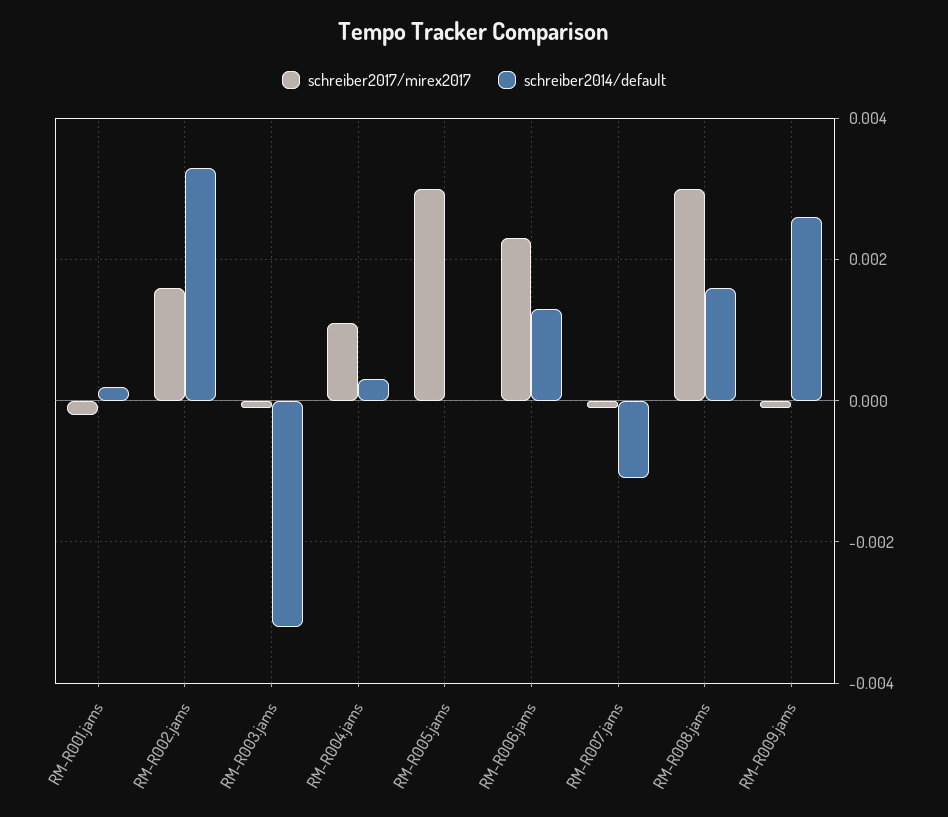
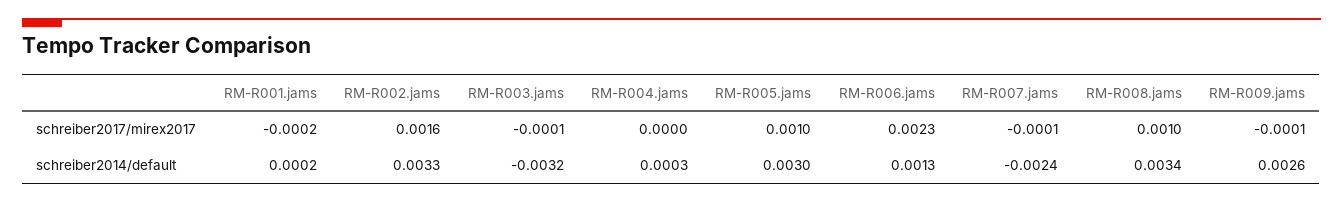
schreiber2017/mirex2017, RM-R004.jams: 0.001 -> 0
schreiber2017/mirex2017, RM-R005.jams: 0.003 -> 0.001
schreiber2014/default, RM-R005.jams: 0 -> 0.003
schreiber2014/default, RM-R007.jams: -0.001 -> -0.0024
schreiber2017/mirex2017, RM-R008.jams: 0.003 -> 0.001
schreiber2014/default, RM-R008.jams: 0.0015 -> 0.0034

